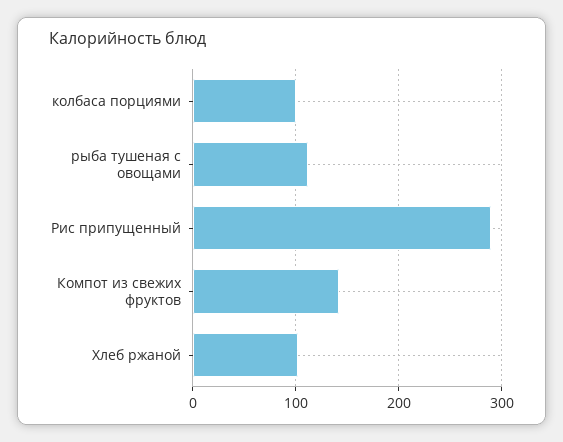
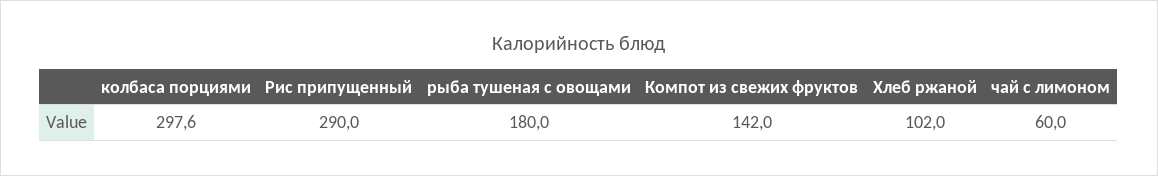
колбаса порциями: 100 -> 297.6
рыба тушеная с овощами: 110 -> 180
чай с лимоном: none -> 60

